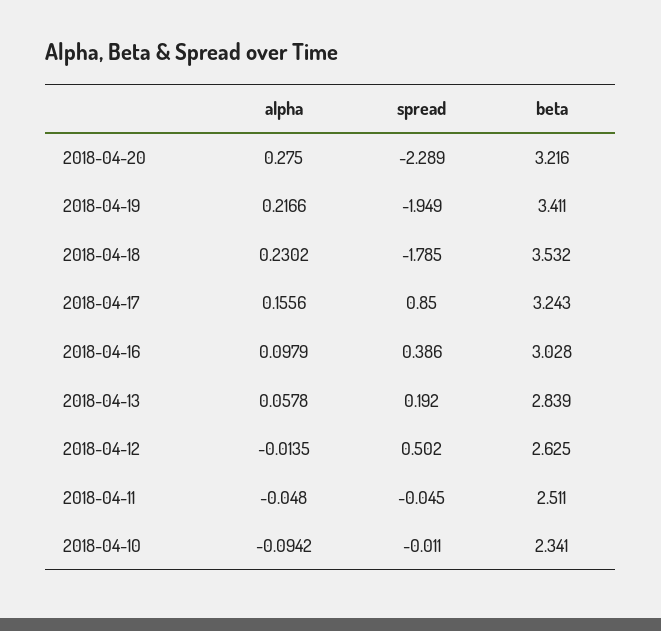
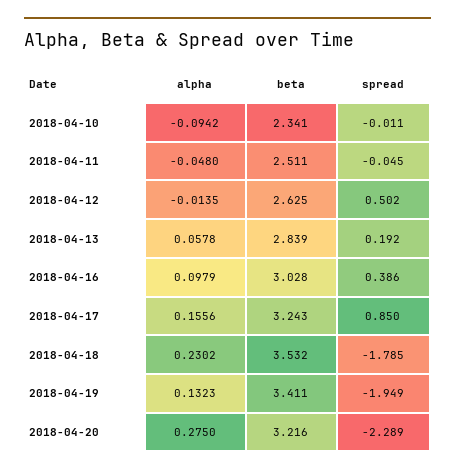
alpha, 2018-04-19: 0.2166 -> 0.1323

